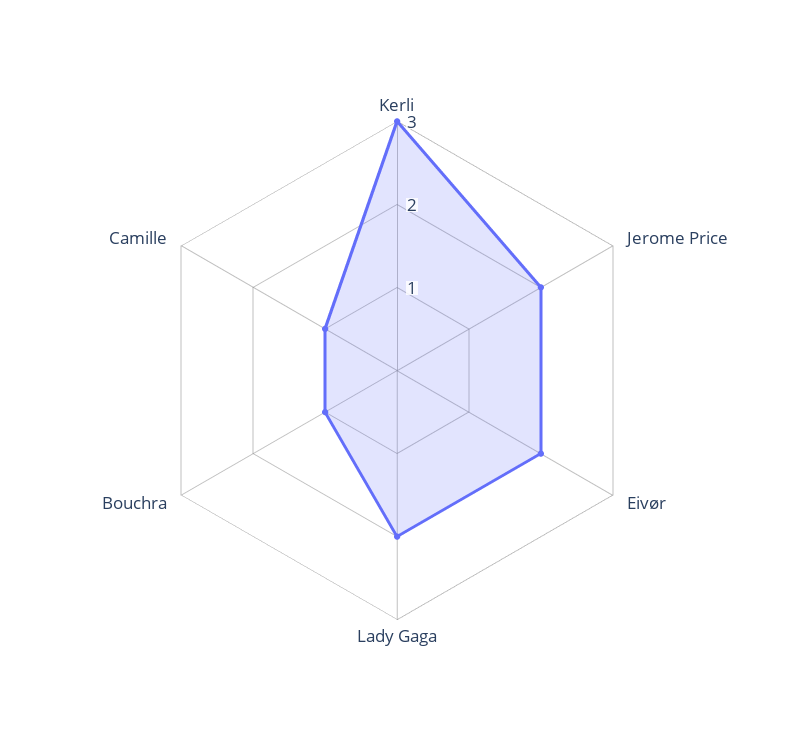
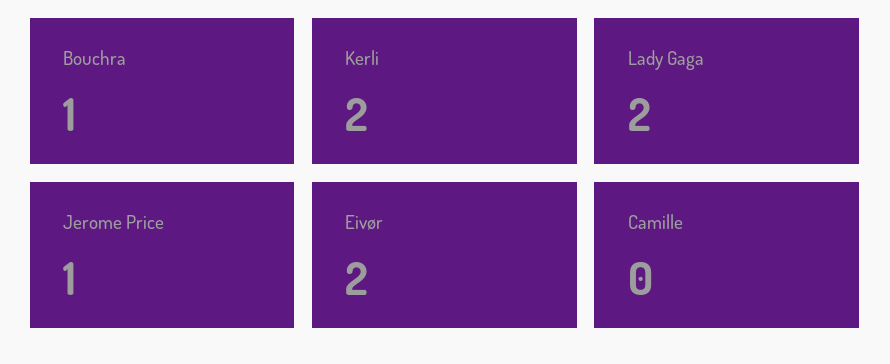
Kerli: 3 -> 2
Jerome Price: 2 -> 1
Camille: 1 -> 0

